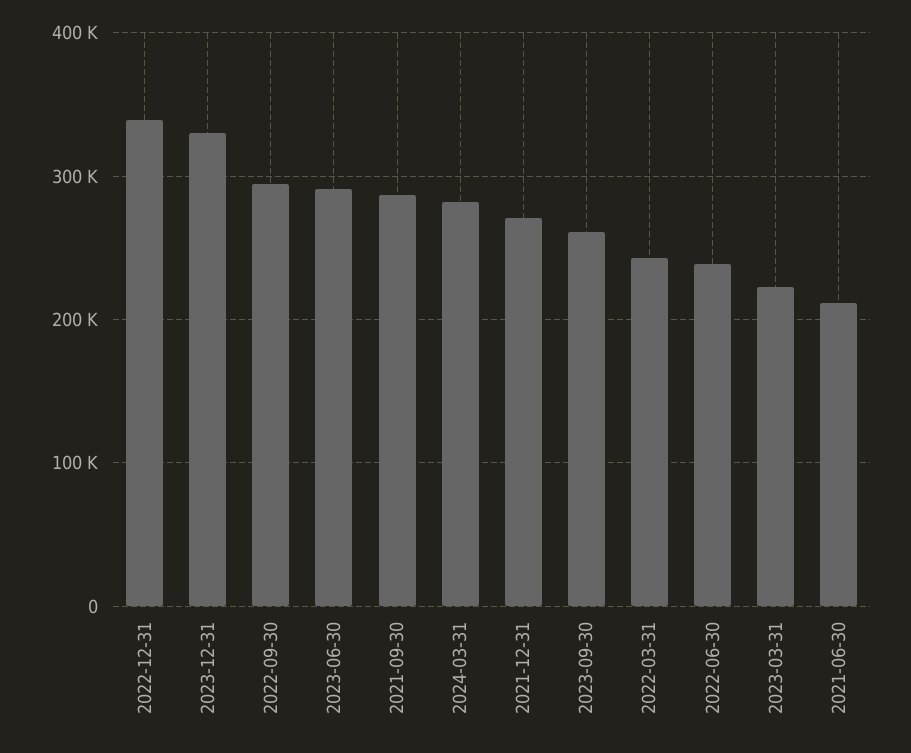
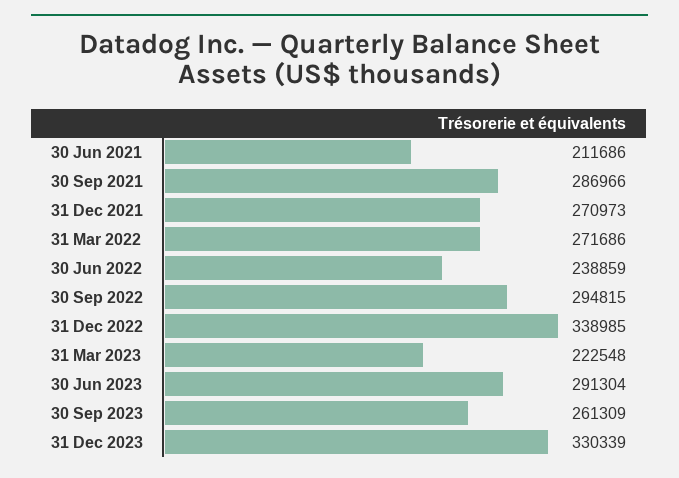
2024-03-31: 280000 -> none
2022-03-31: 240000 -> 271686

